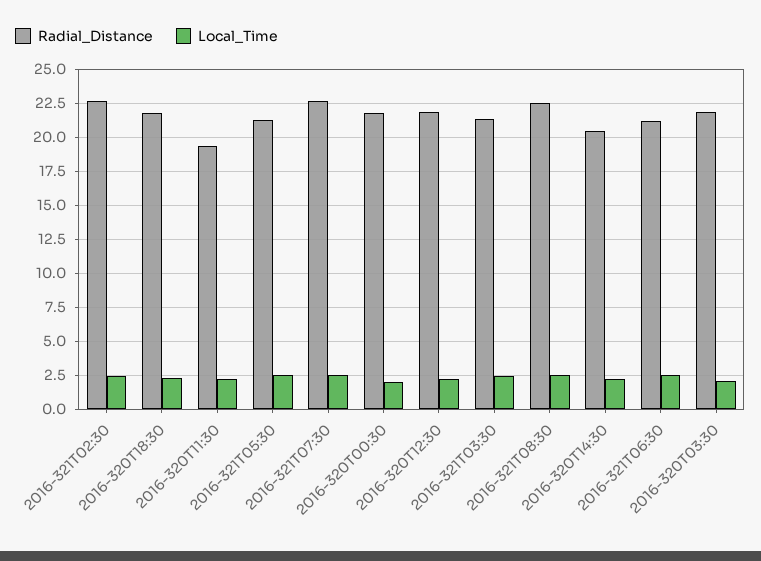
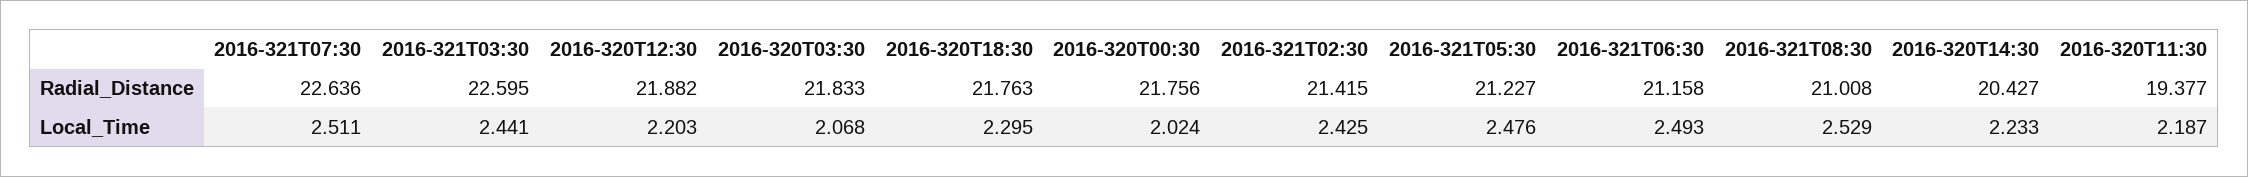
Radial_Distance, 2016-321T02:30: 22.5 -> 21.415
Radial_Distance, 2016-321T03:30: 21.5 -> 22.595
Radial_Distance, 2016-321T08:30: 22.5 -> 21.008

